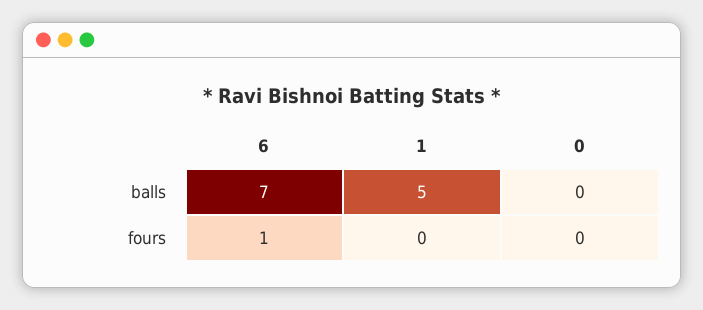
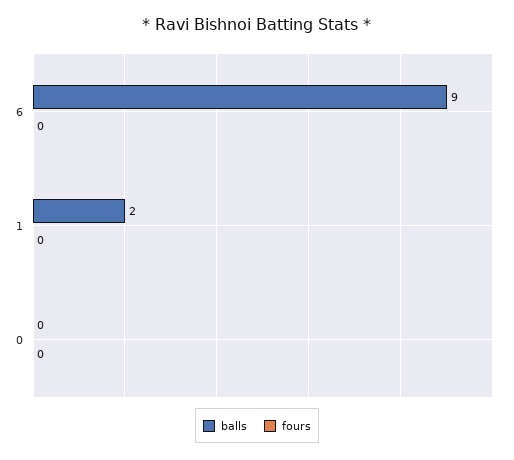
balls, 6: 7 -> 9
balls, 1: 5 -> 2
fours, 6: 1 -> 0

